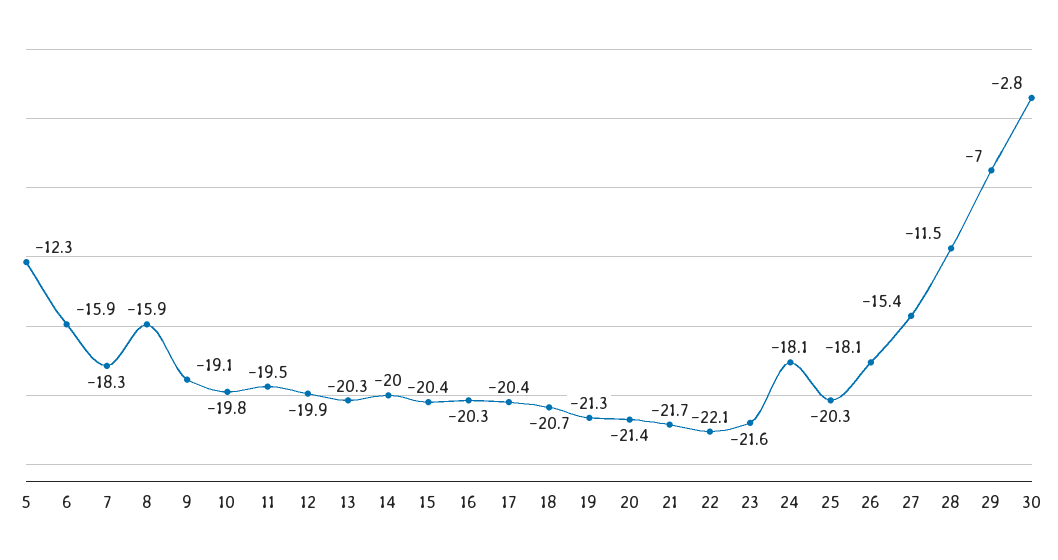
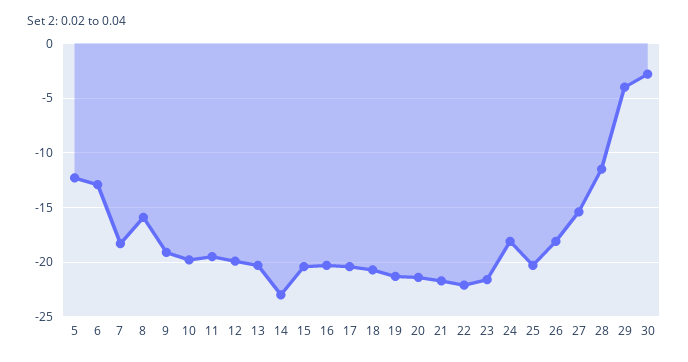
6: -15.9 -> -13
14: -20 -> -23
29: -7 -> -4

